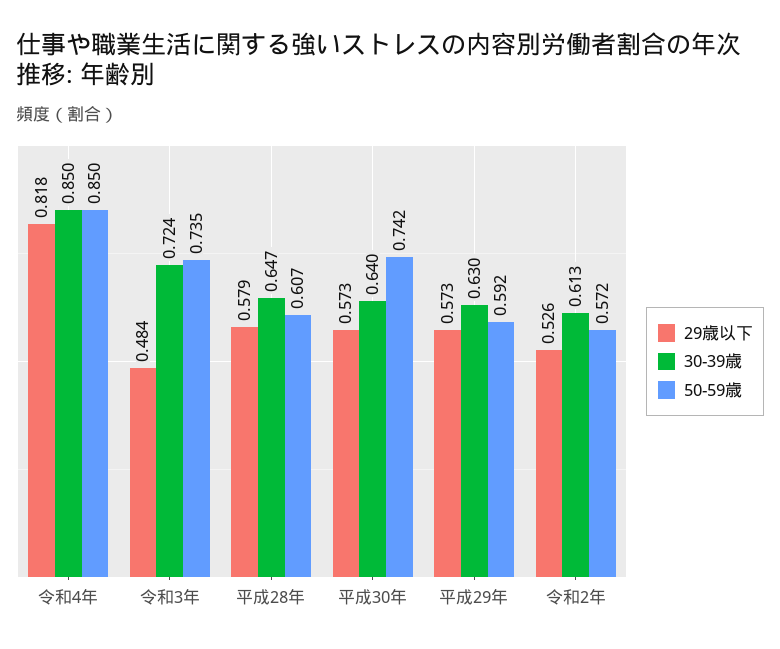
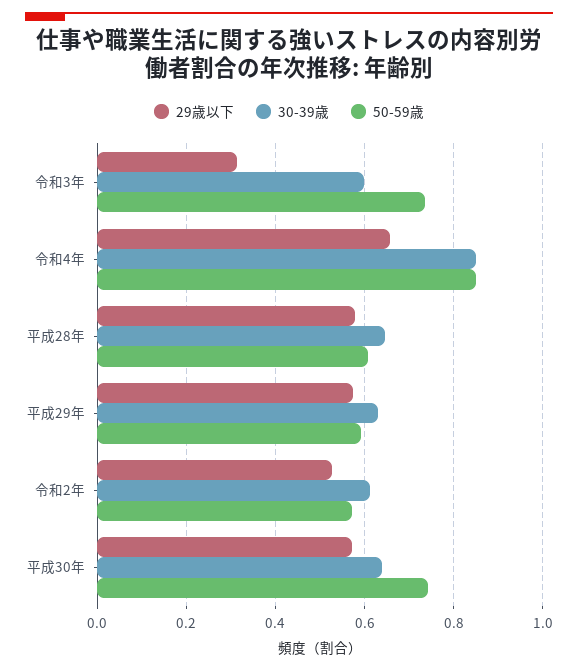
29歳以下, 令和4年: 0.818 -> 0.66
29歳以下, 令和3年: 0.484 -> 0.32
30-39歳, 令和3年: 0.724 -> 0.6

